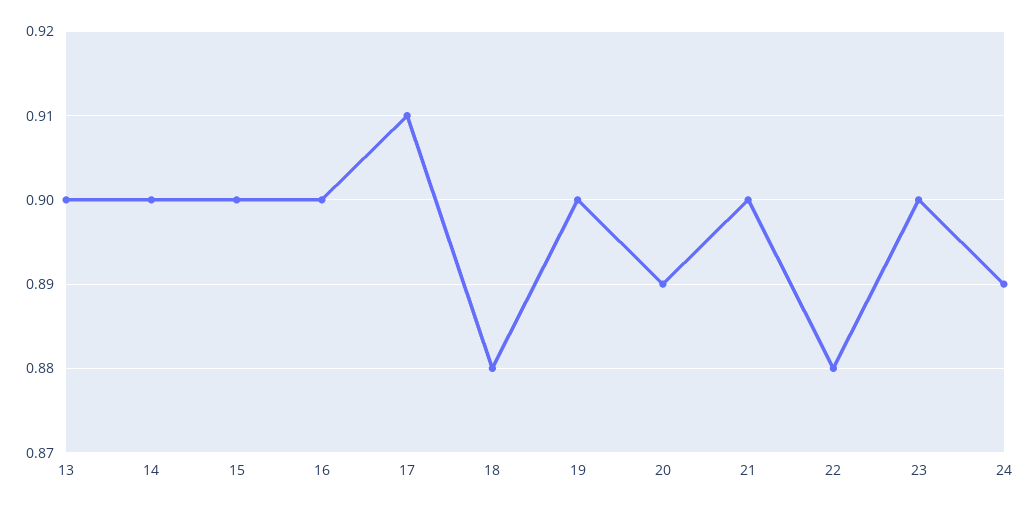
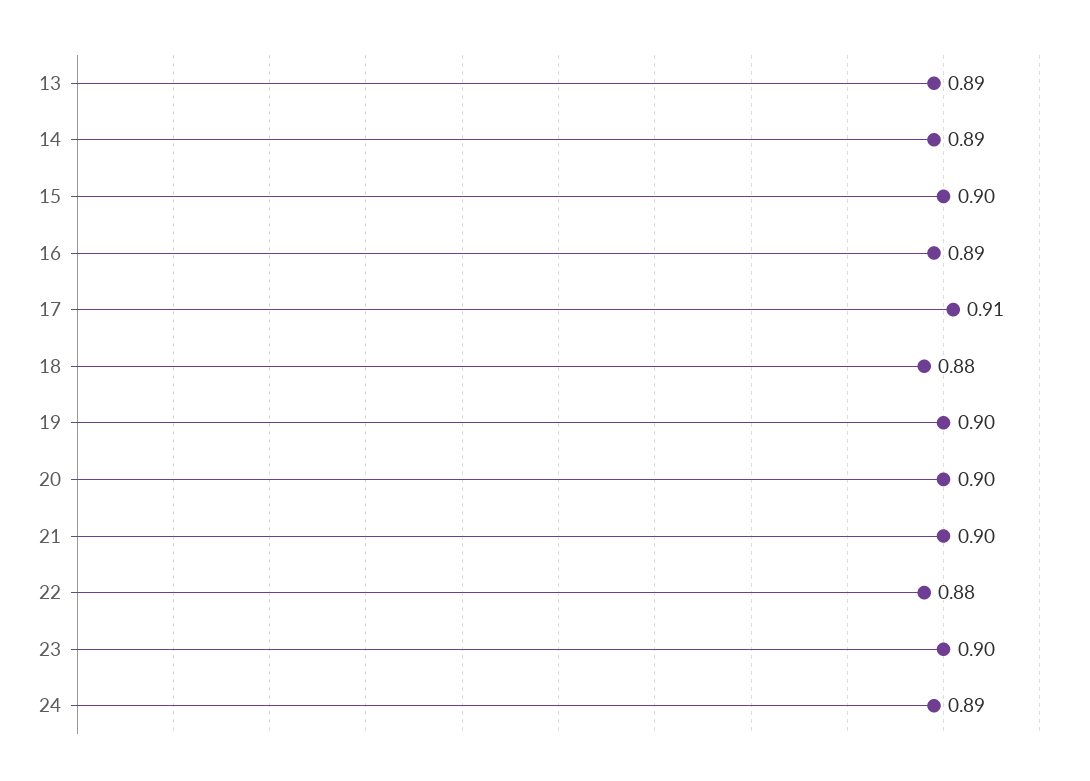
13: 0.9 -> 0.89
14: 0.9 -> 0.89
16: 0.9 -> 0.89
20: 0.89 -> 0.9

